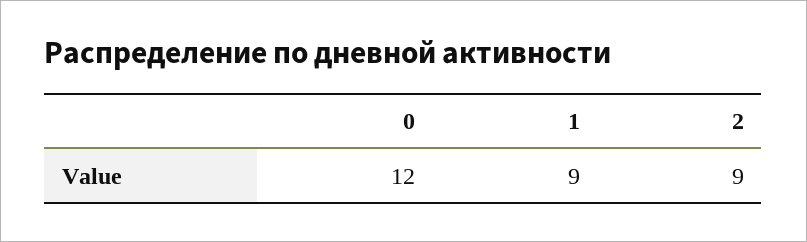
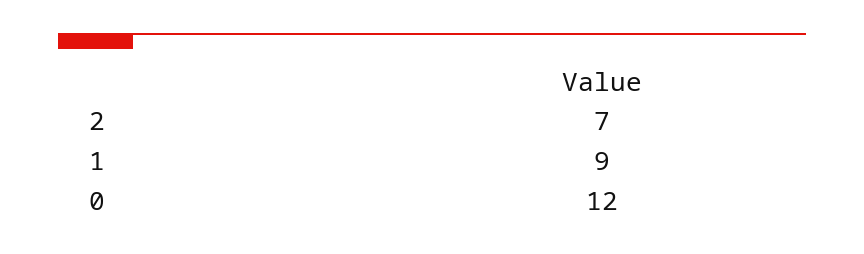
2: 9 -> 7

